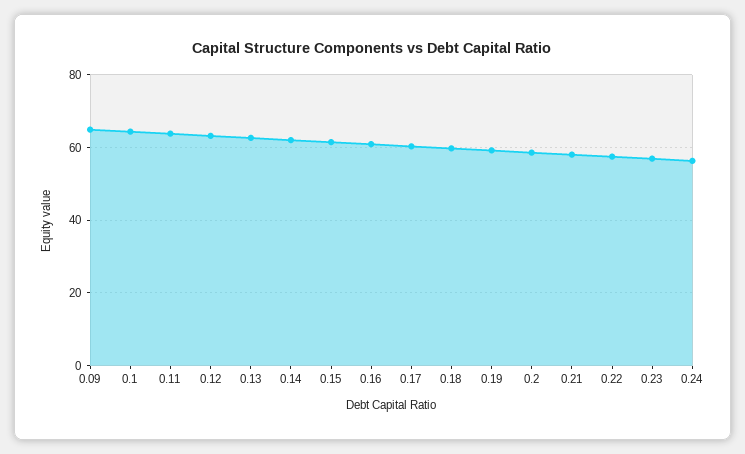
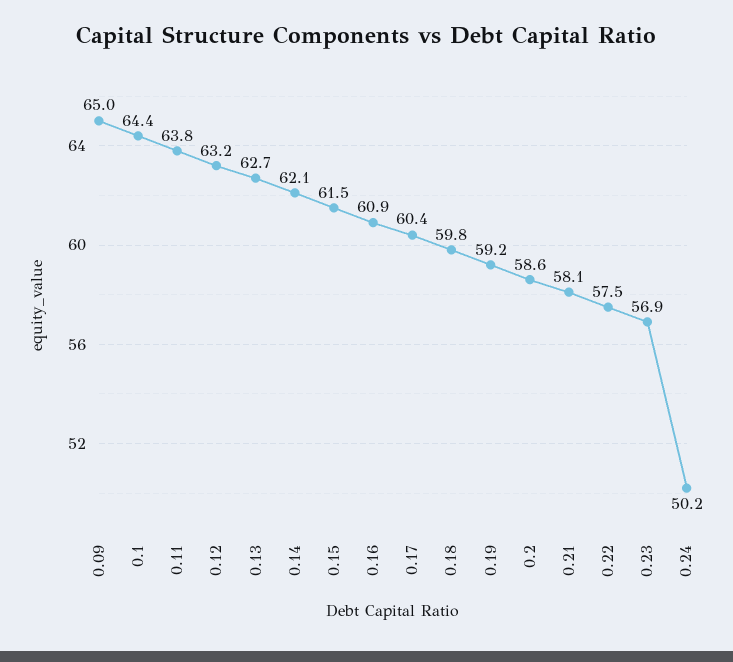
0.24: 56 -> 50.2

